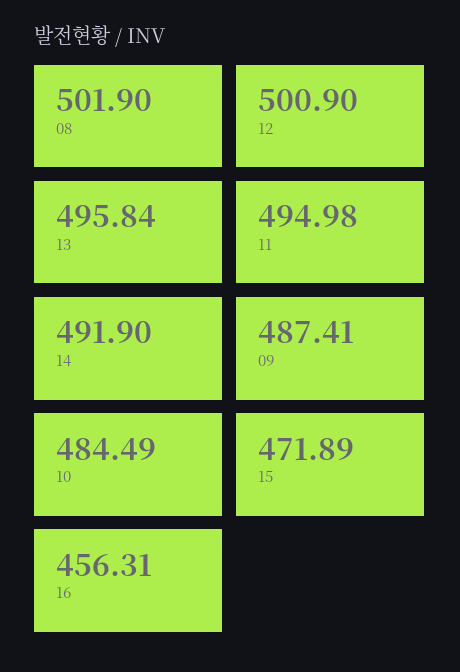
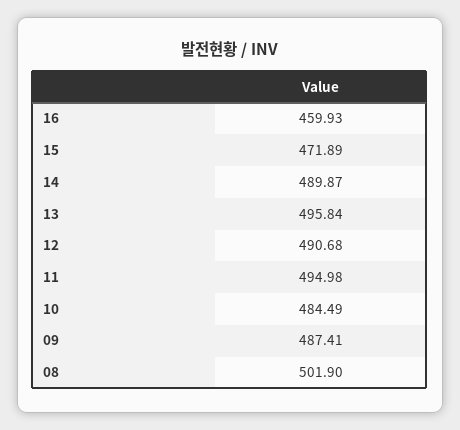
12: 500.9 -> 490.68
14: 491.9 -> 489.87
16: 456.31 -> 459.93

